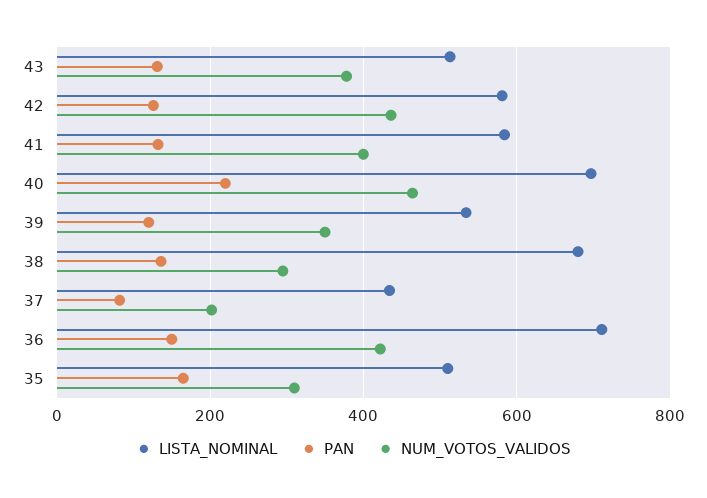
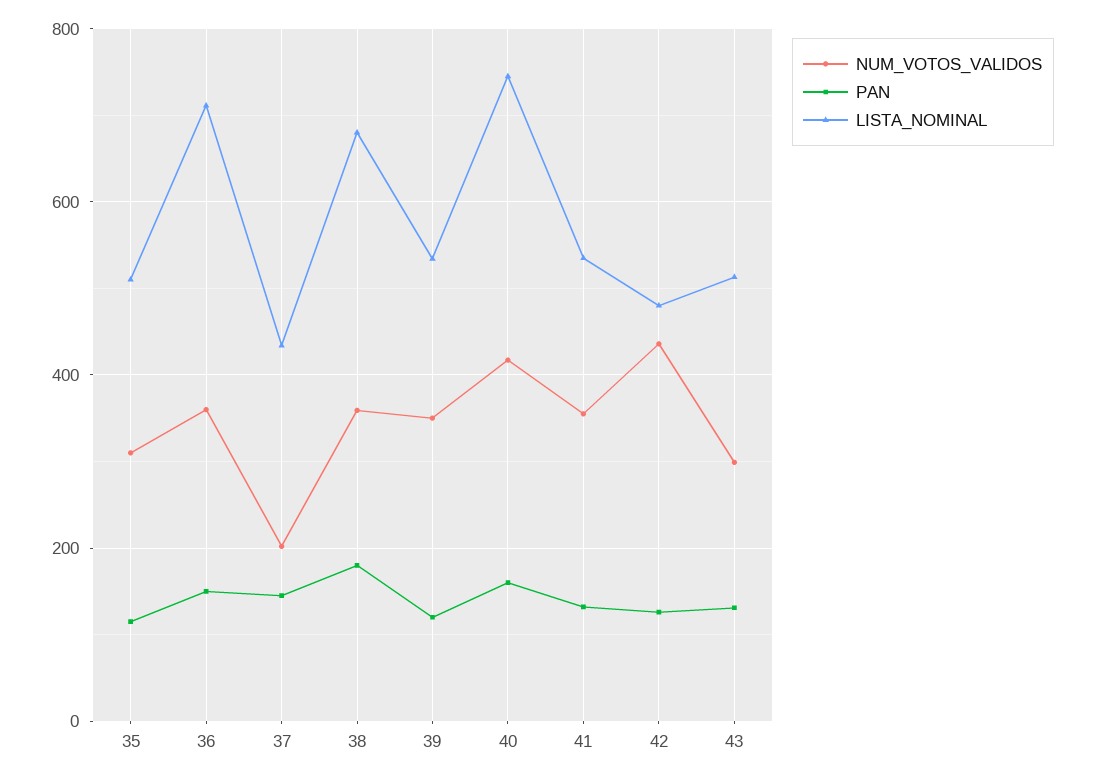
NUM_VOTOS_VALIDOS, 43: 380 -> 300
LISTA_NOMINAL, 42: 580 -> 480
LISTA_NOMINAL, 41: 580 -> 540
NUM_VOTOS_VALIDOS, 41: 400 -> 360
LISTA_NOMINAL, 40: 700 -> 740
PAN, 40: 220 -> 160
NUM_VOTOS_VALIDOS, 40: 460 -> 420
PAN, 38: 140 -> 180
NUM_VOTOS_VALIDOS, 38: 300 -> 360
PAN, 37: 80 -> 140
NUM_VOTOS_VALIDOS, 36: 420 -> 360
PAN, 35: 160 -> 120

